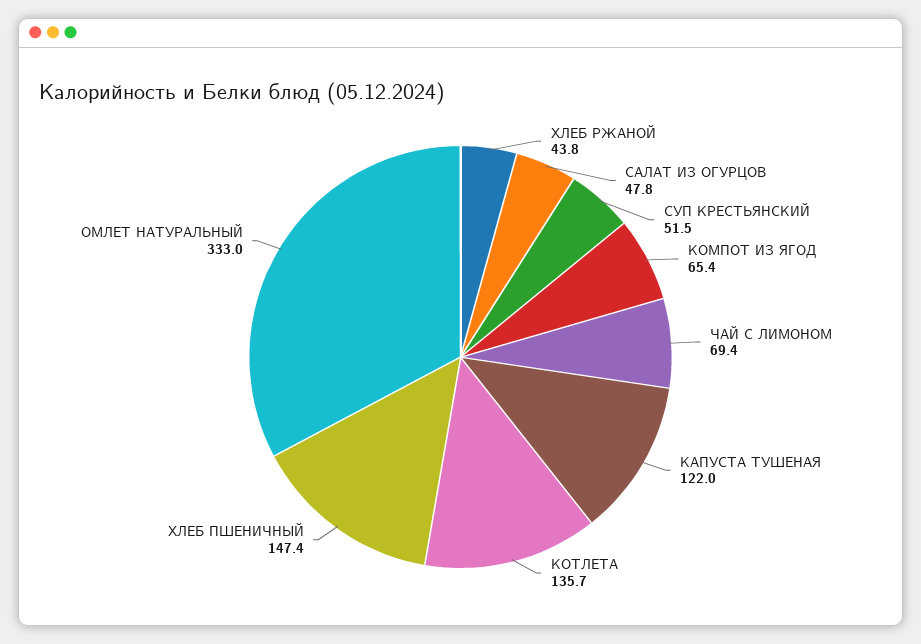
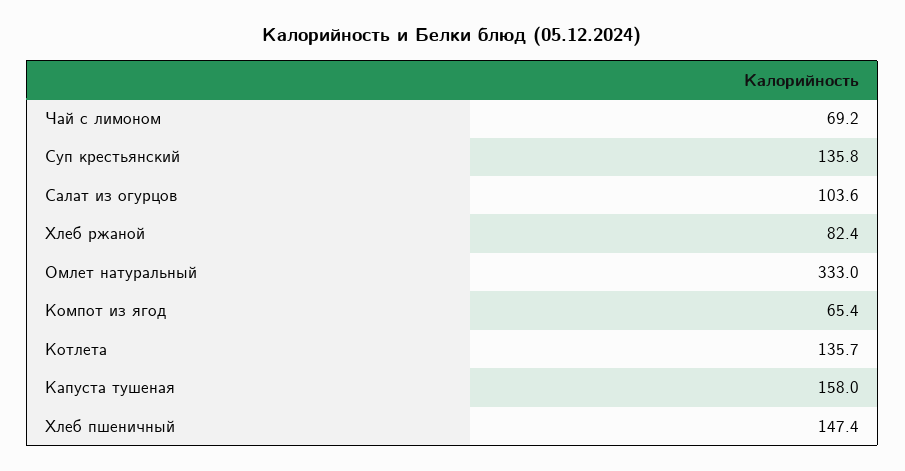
ХЛЕБ РЖАНОЙ: 43.8 -> 82.4
САЛАТ ИЗ ОГУРЦОВ: 47.8 -> 103.6
СУП КРЕСТЬЯНСКИЙ: 51.5 -> 135.8
ЧАЙ С ЛИМОНОМ: 69.4 -> 69.2
КАПУСТА ТУШЕНАЯ: 122 -> 158

